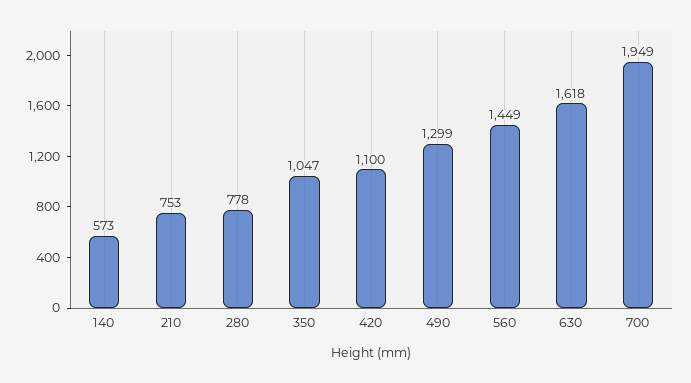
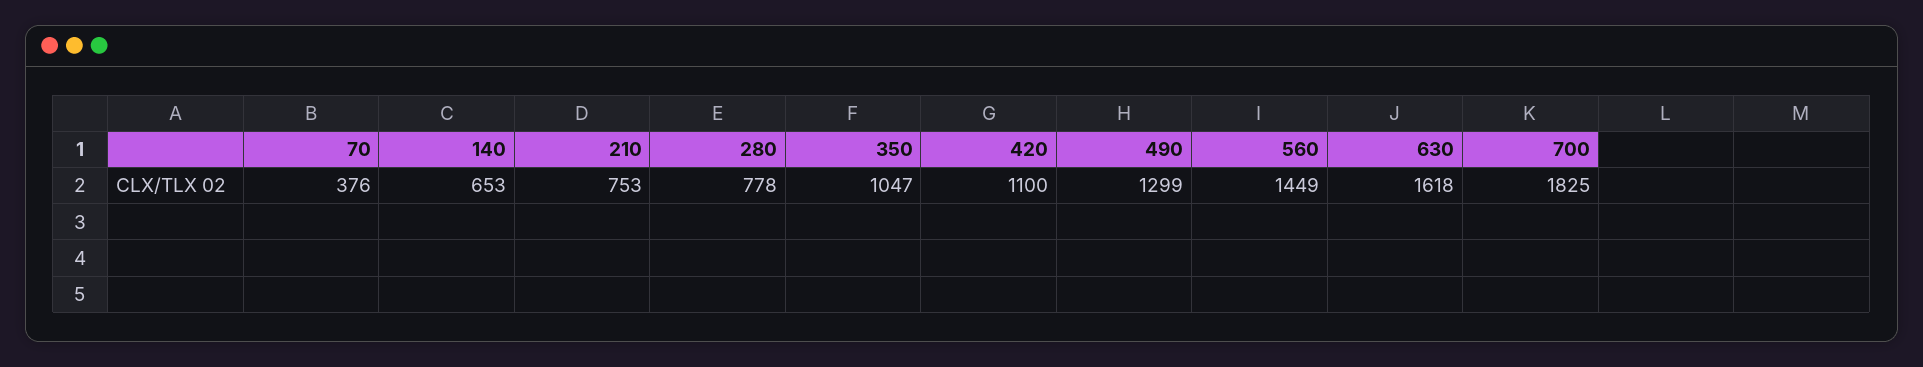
140: 573 -> 653
700: 1949 -> 1825
70: none -> 376

